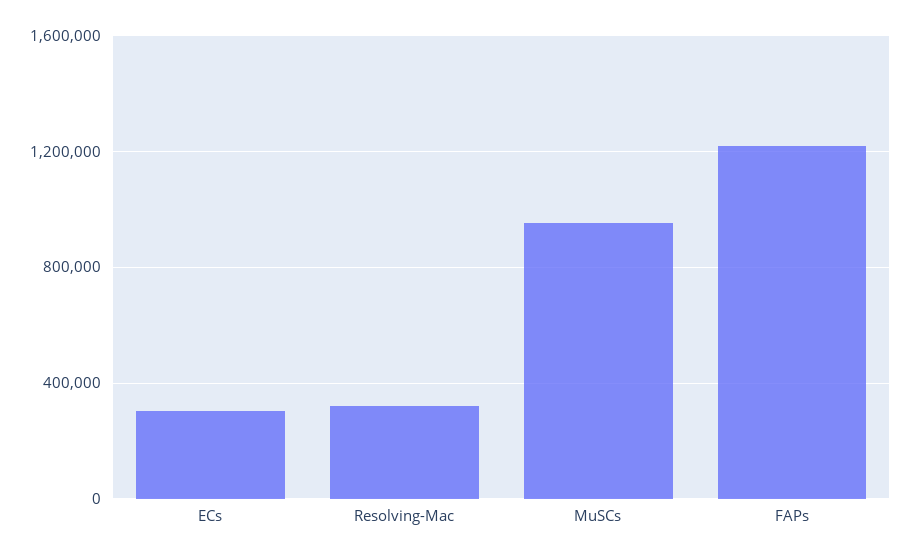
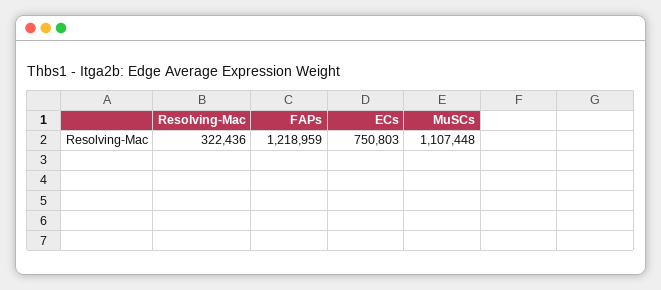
ECs: 300000 -> 750803
MuSCs: 950000 -> 1107448

